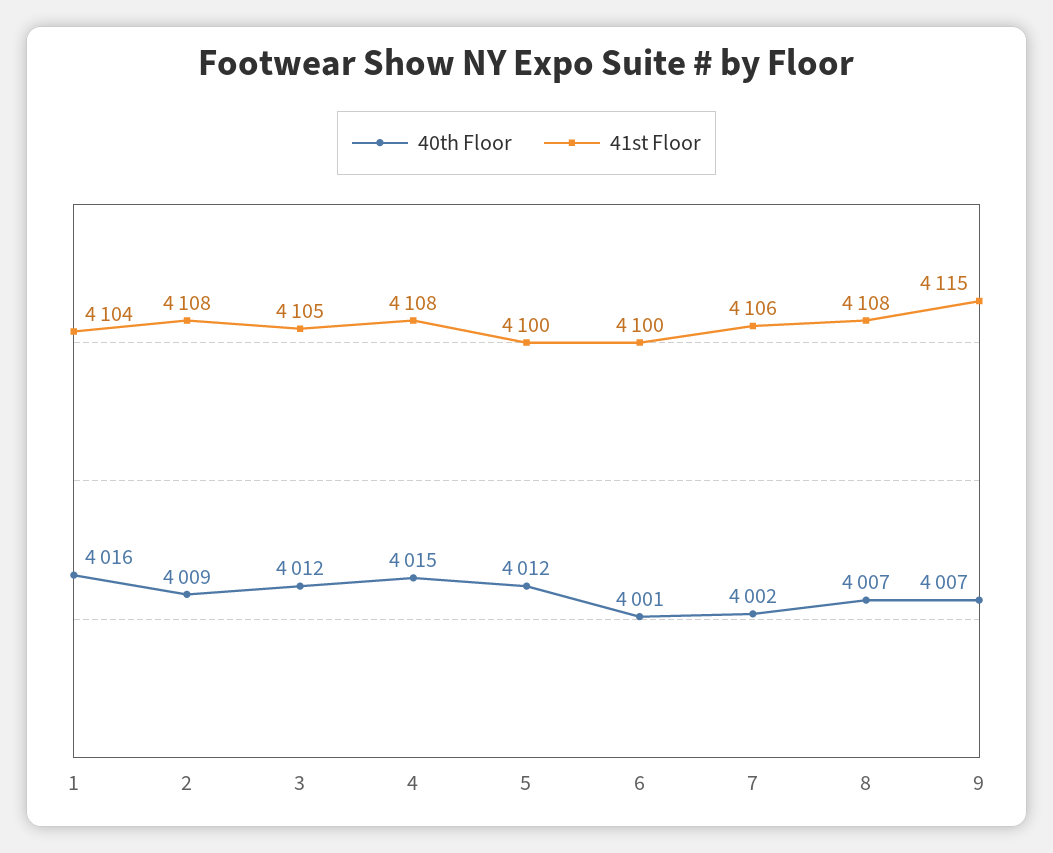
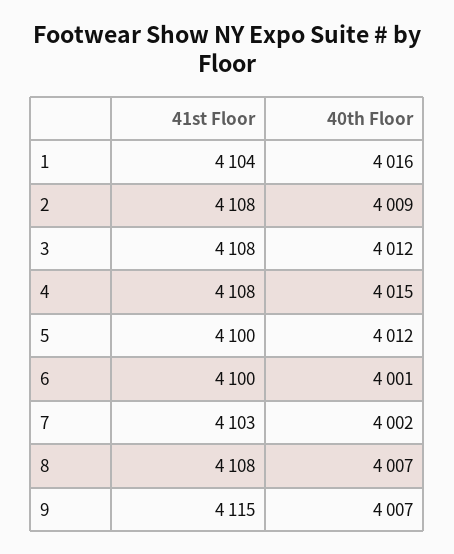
41st Floor, 3: 4105 -> 4108
41st Floor, 7: 4106 -> 4103

